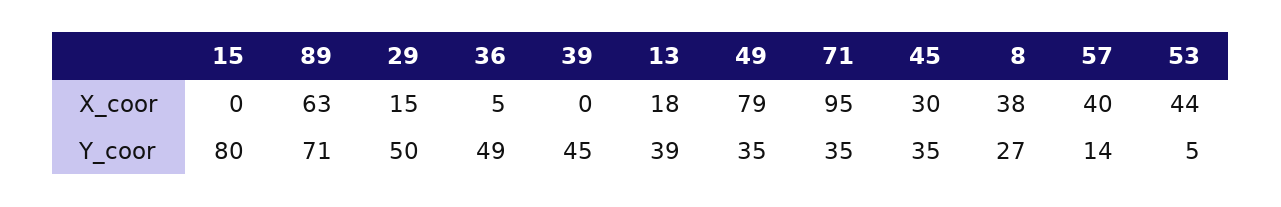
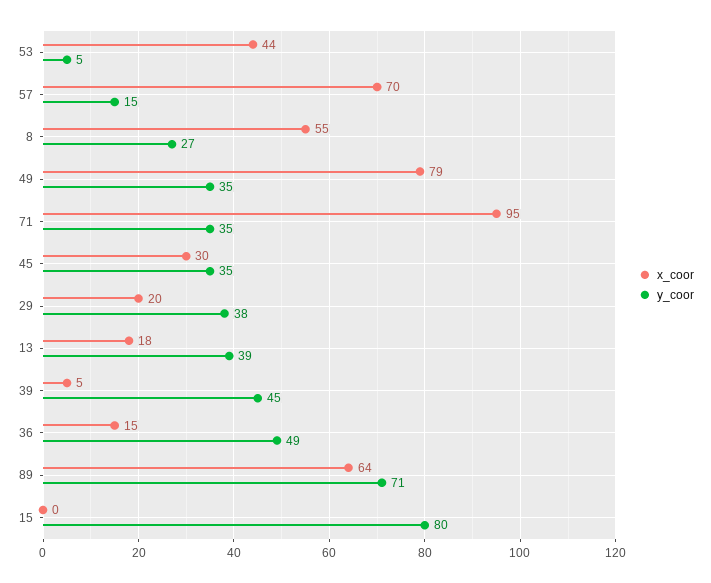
X_coor, 89: 63 -> 64
X_coor, 29: 15 -> 20
X_coor, 36: 5 -> 15
X_coor, 39: 0 -> 5
X_coor, 8: 38 -> 55
X_coor, 57: 40 -> 70
Y_coor, 29: 50 -> 38
Y_coor, 57: 14 -> 15

